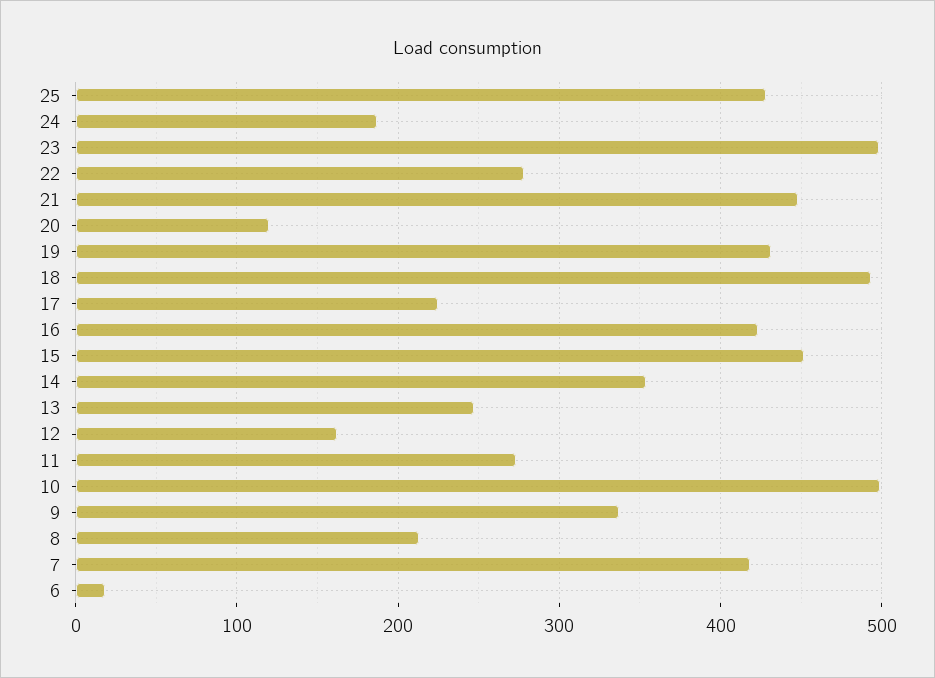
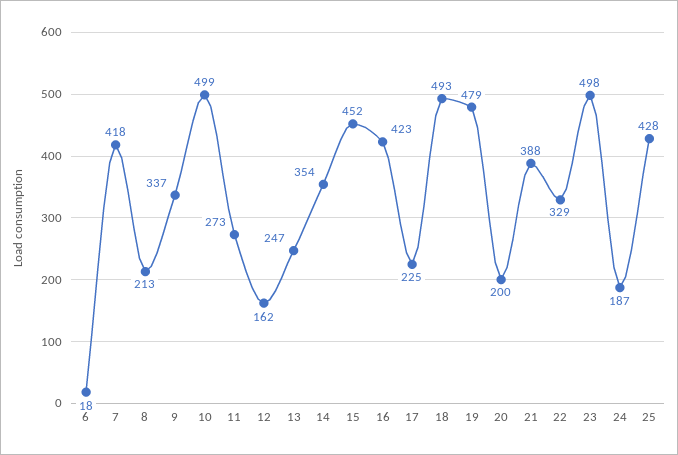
22: 280 -> 329
21: 450 -> 388
20: 120 -> 200
19: 430 -> 479

